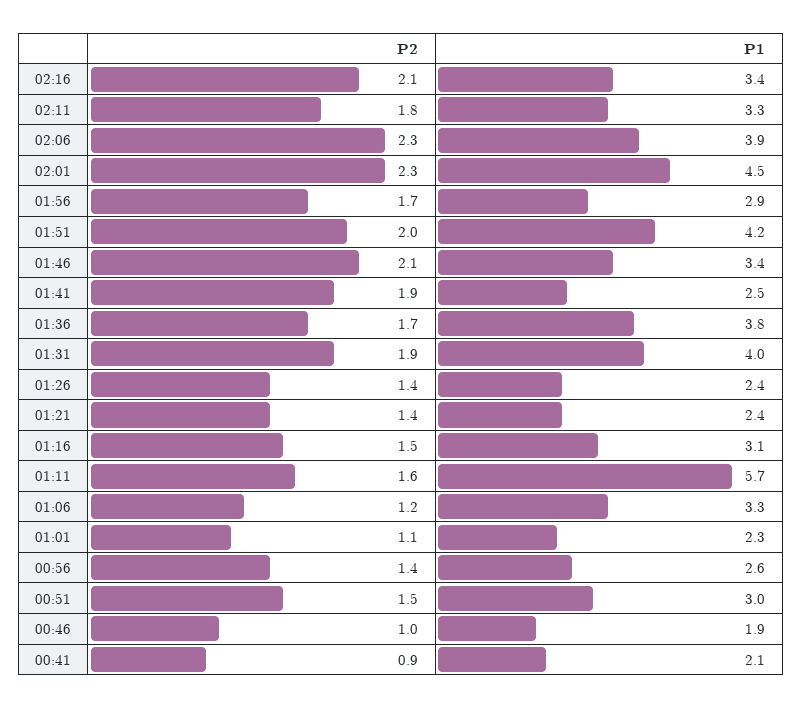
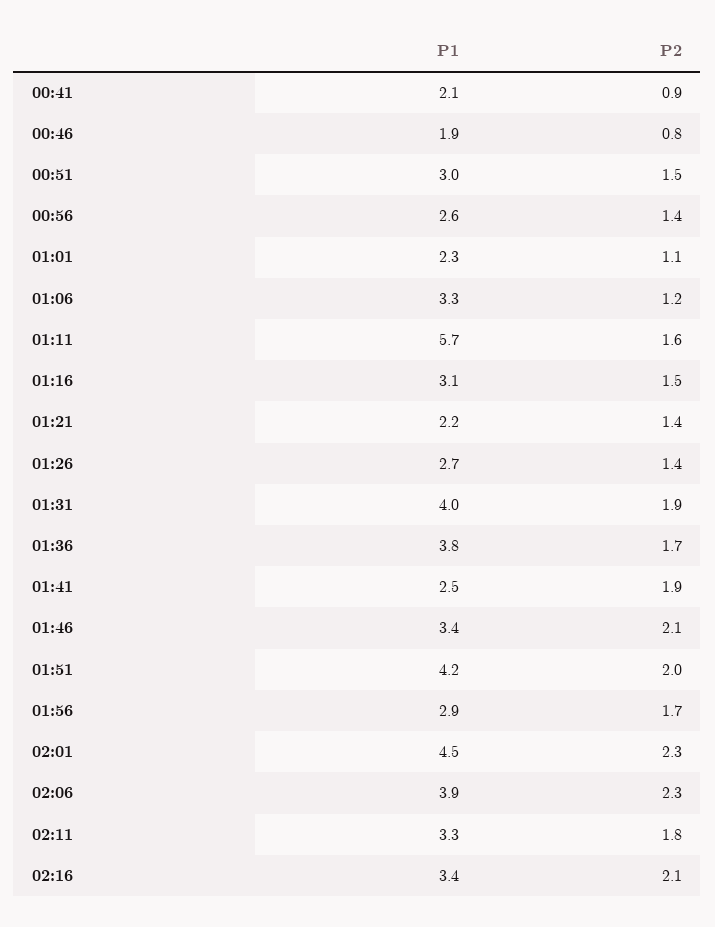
P1, 01:26: 2.4 -> 2.7
P1, 01:21: 2.4 -> 2.2
P2, 00:46: 1 -> 0.8

